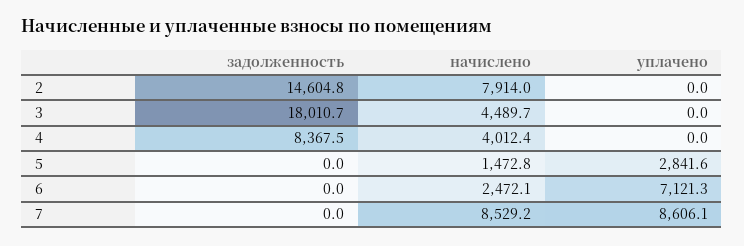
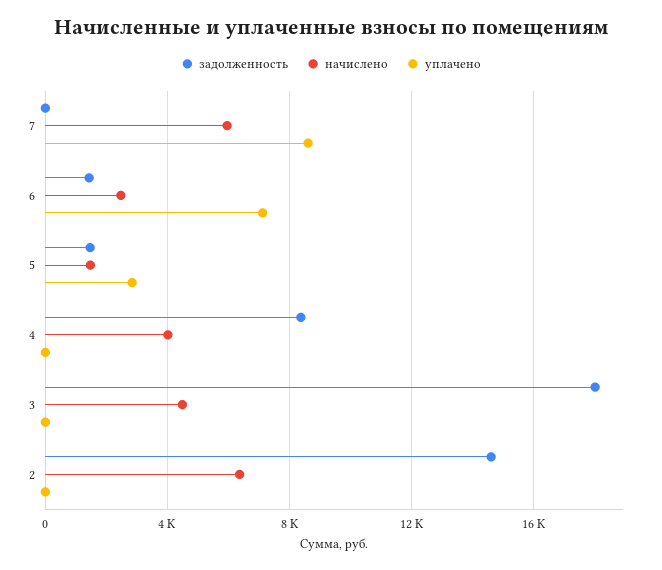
начислено, 2: 7914 -> 6500
задолженность, 5: 0 -> 1500
задолженность, 6: 0 -> 1500
начислено, 7: 8529.2 -> 6000

